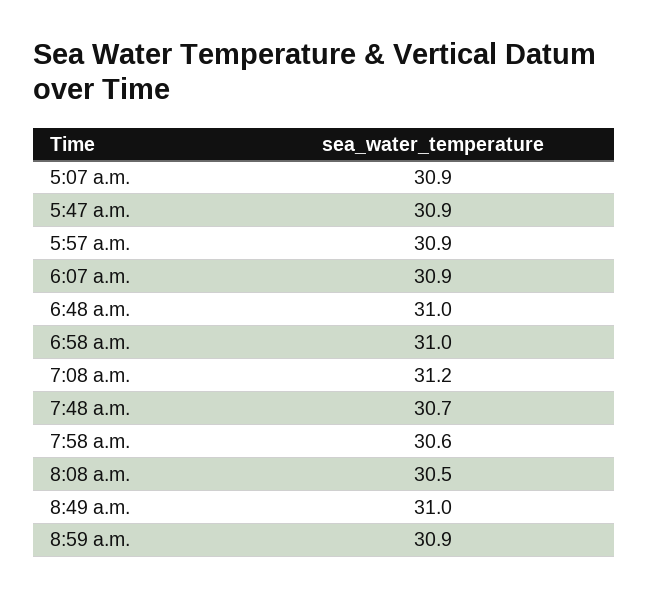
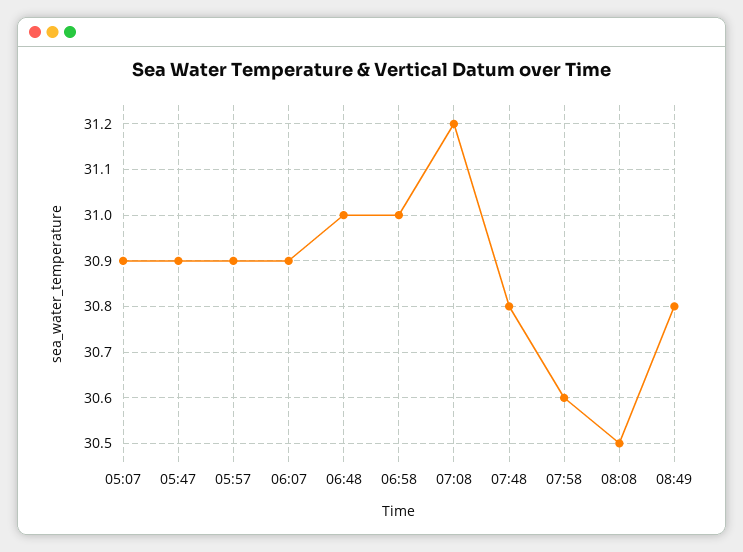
7:48 a.m.: 30.7 -> 30.8
8:49 a.m.: 31 -> 30.8
8:59 a.m.: 30.9 -> none

